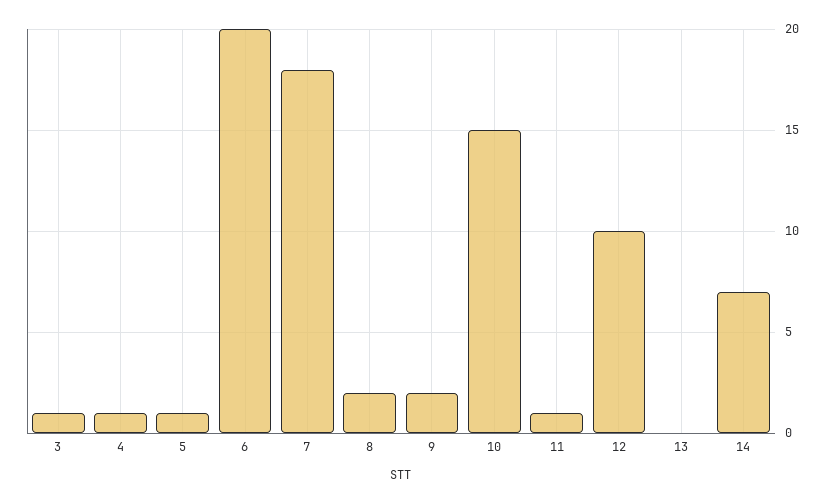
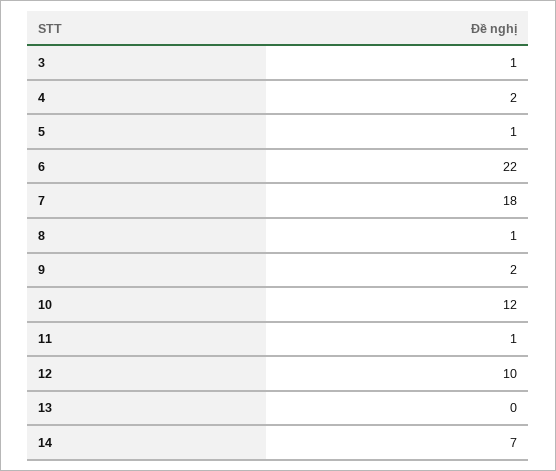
4: 1 -> 2
6: 20 -> 22
8: 2 -> 1
10: 15 -> 12

